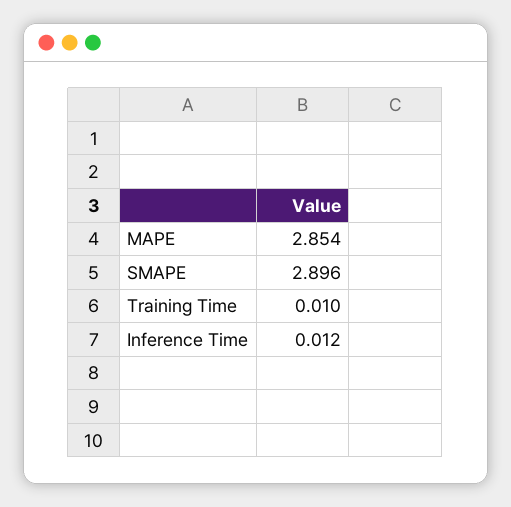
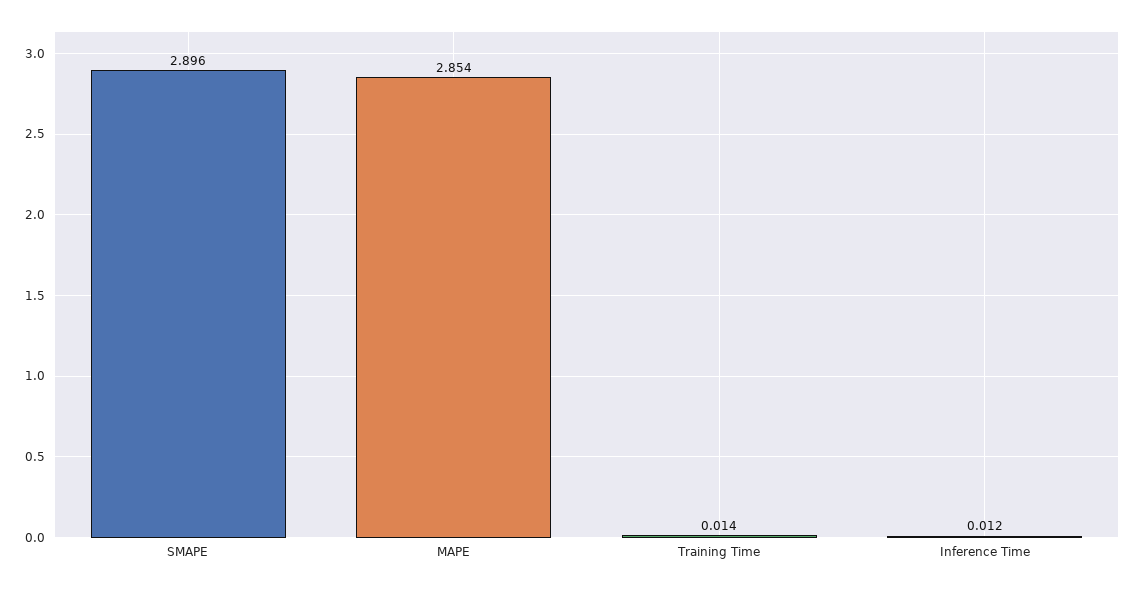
Training Time: 0.01 -> 0.014

